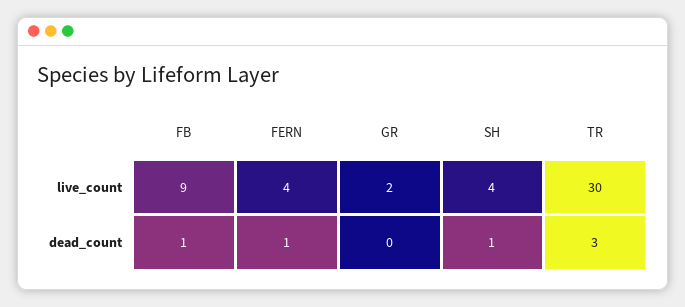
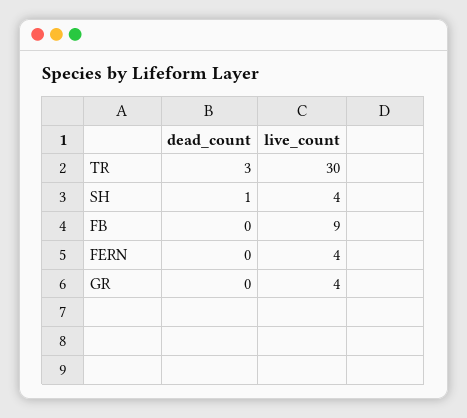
GR, live_count: 2 -> 4
FB, dead_count: 1 -> 0
FERN, dead_count: 1 -> 0

